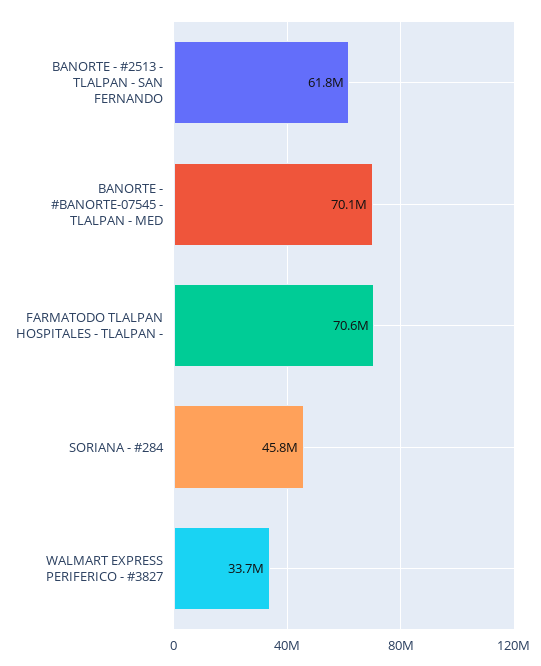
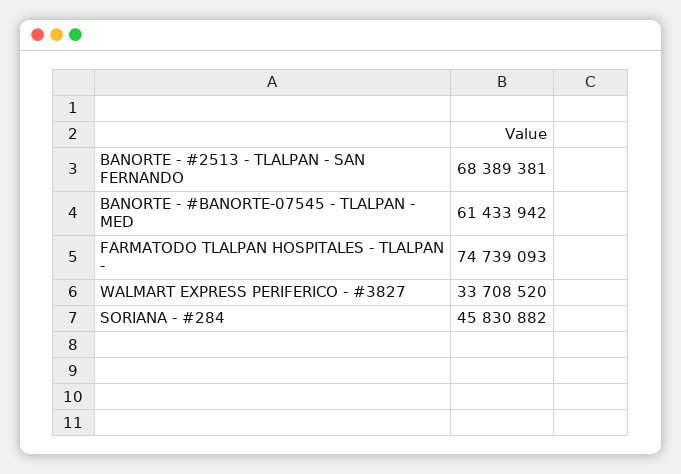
BANORTE - #2513 - TLALPAN - SAN FERNANDO: 61800000 -> 68389381
BANORTE - #BANORTE-07545 - TLALPAN - MED: 70100000 -> 61433942
FARMATODO TLALPAN HOSPITALES - TLALPAN -: 70600000 -> 74739093

